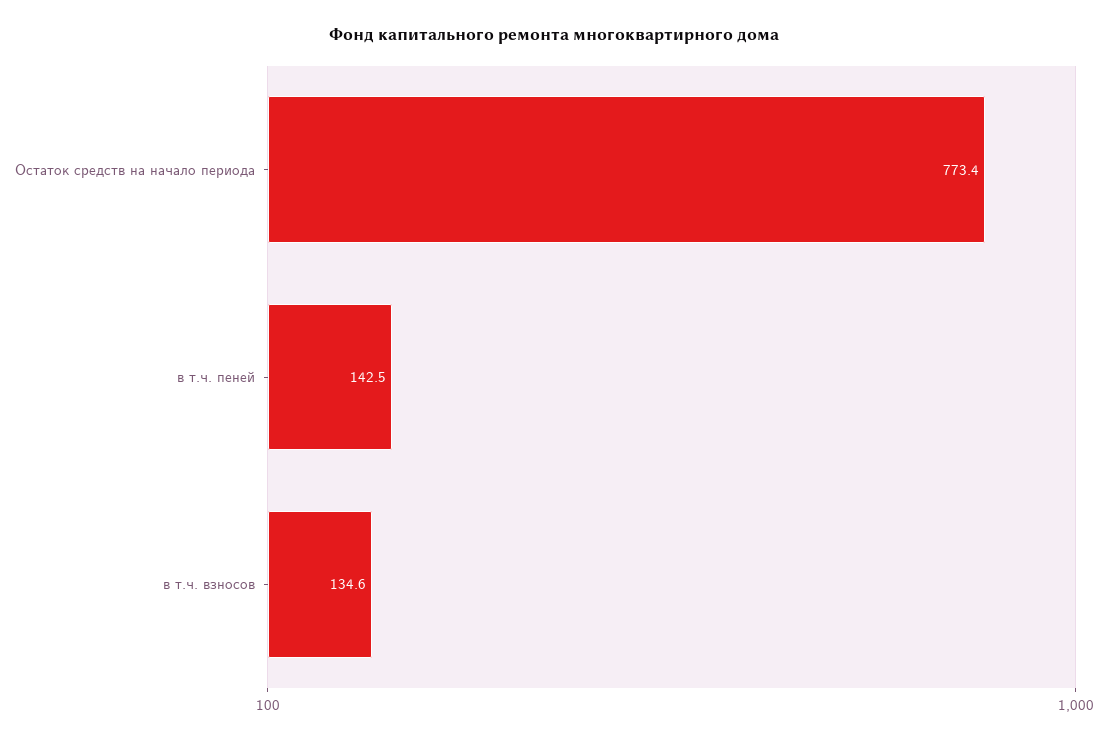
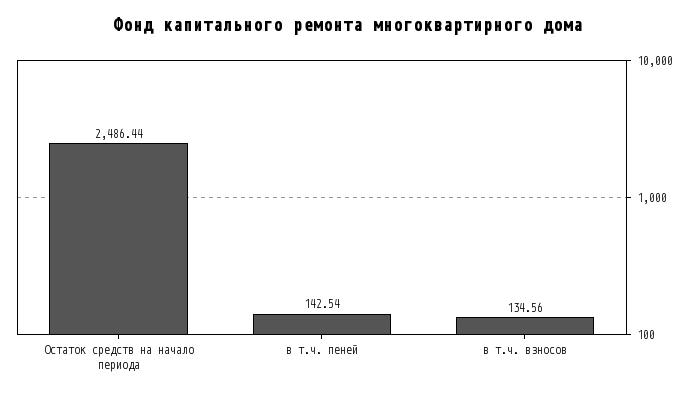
Остаток средств на начало периода: 773.4 -> 2486.44

